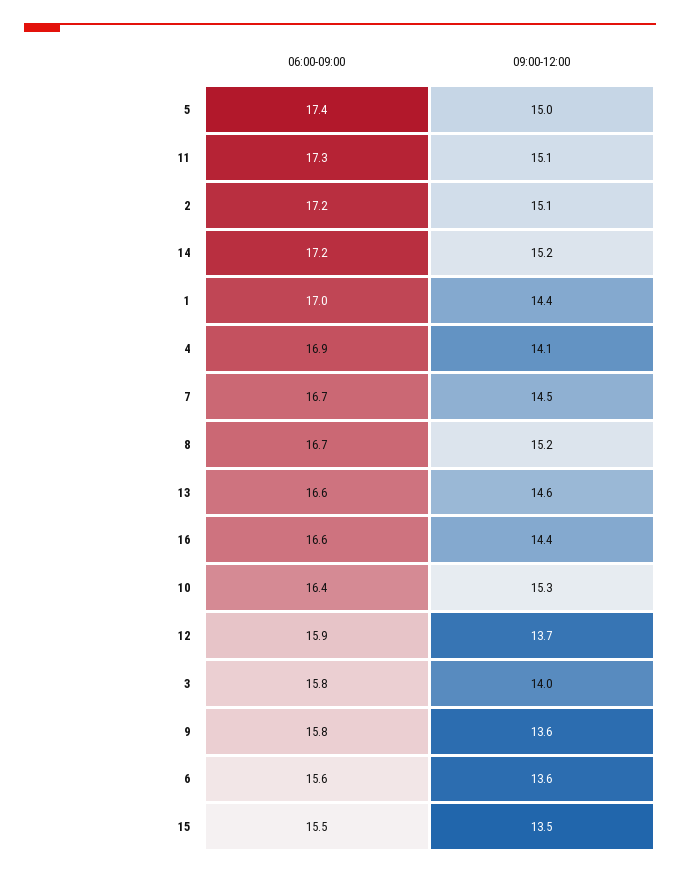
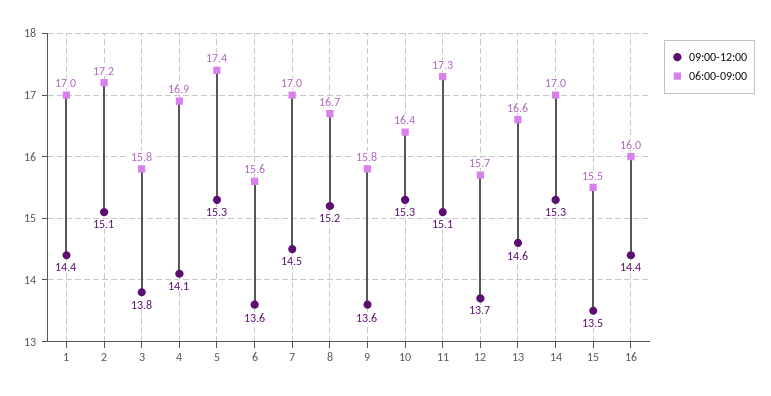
09:00-12:00, 5: 15 -> 15.3
06:00-09:00, 14: 17.2 -> 17
09:00-12:00, 14: 15.2 -> 15.3
06:00-09:00, 7: 16.7 -> 17
06:00-09:00, 16: 16.6 -> 16
06:00-09:00, 12: 15.9 -> 15.7
09:00-12:00, 3: 14 -> 13.8

